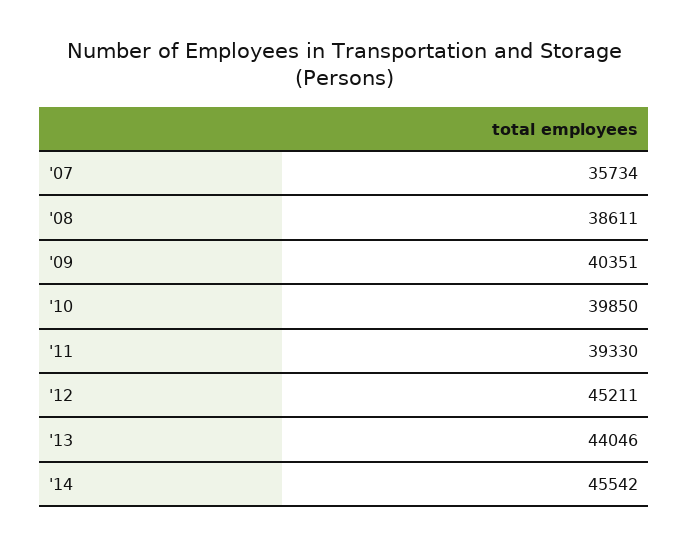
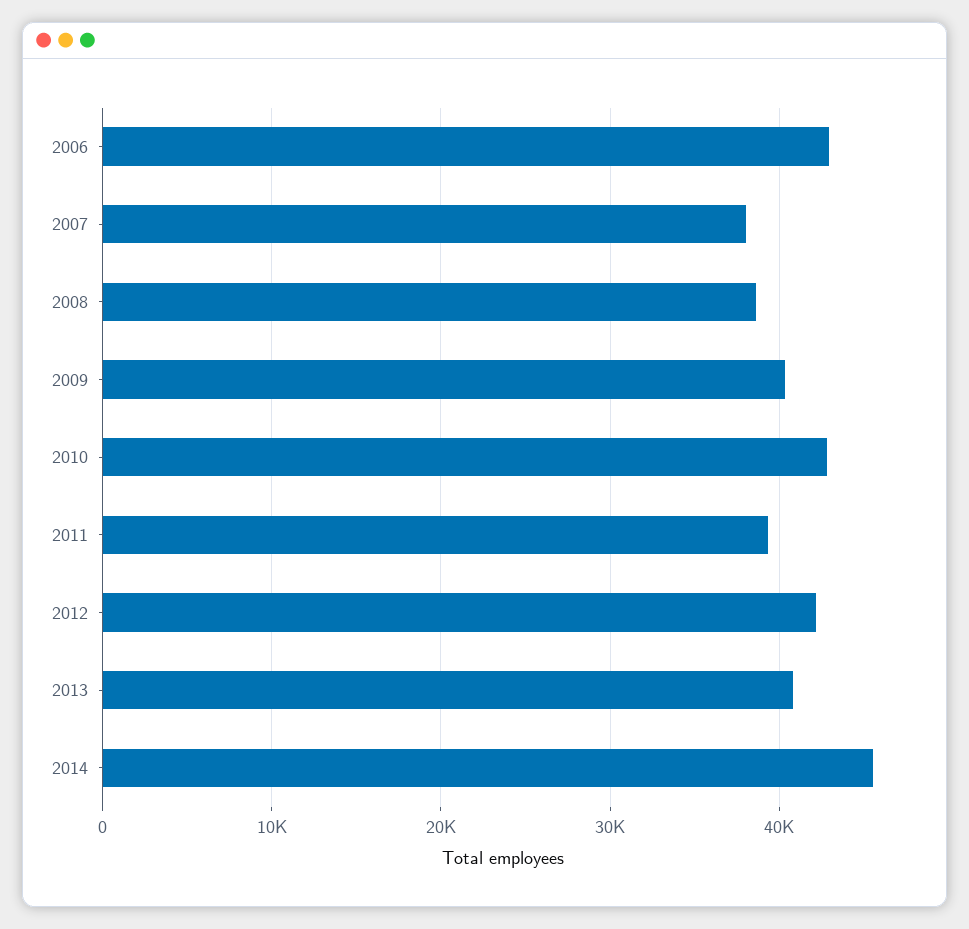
'07: 35734 -> 38000
'10: 39850 -> 43000
'12: 45211 -> 42000
'13: 44046 -> 41000
2006: none -> 43000

